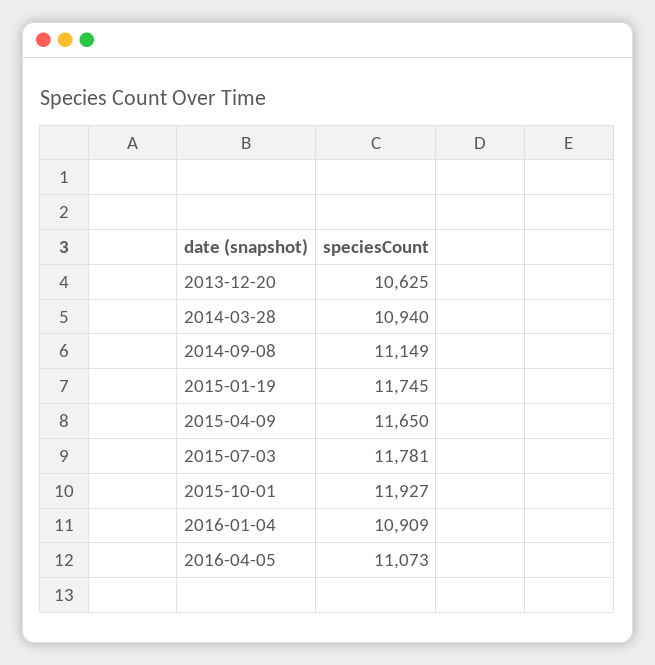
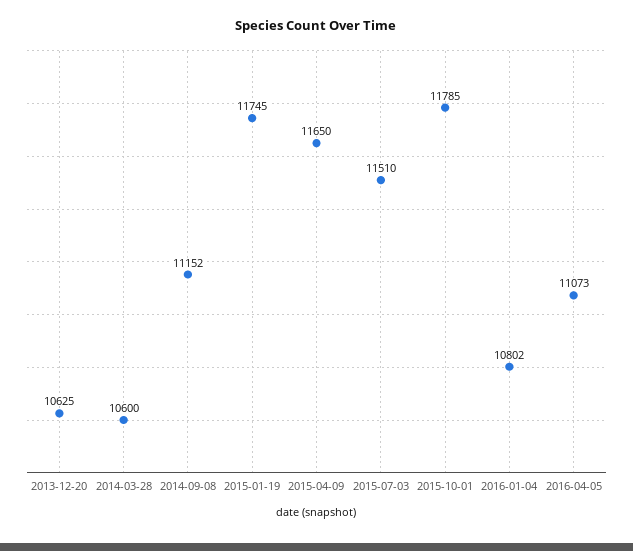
2014-03-28: 10940 -> 10600
2014-09-08: 11149 -> 11152
2015-07-03: 11781 -> 11510
2015-10-01: 11927 -> 11785
2016-01-04: 10909 -> 10802

